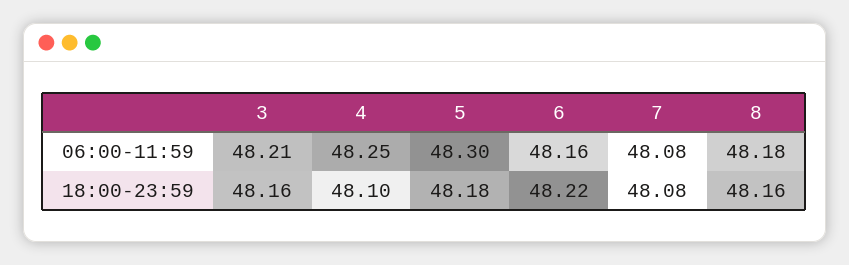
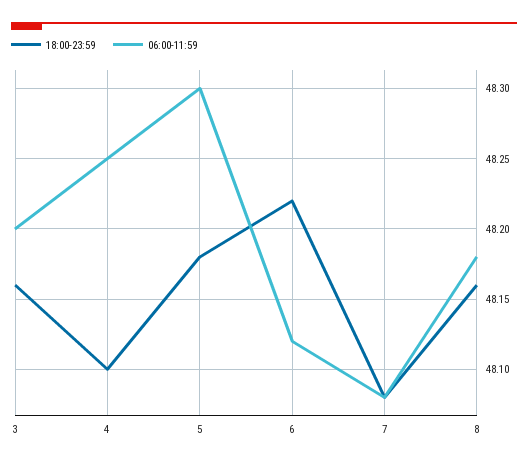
06:00-11:59, 3: 48.21 -> 48.2
06:00-11:59, 6: 48.16 -> 48.12

